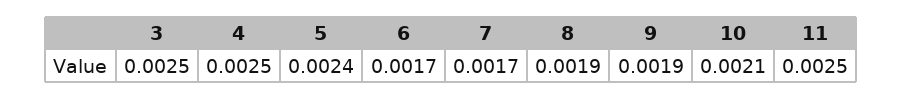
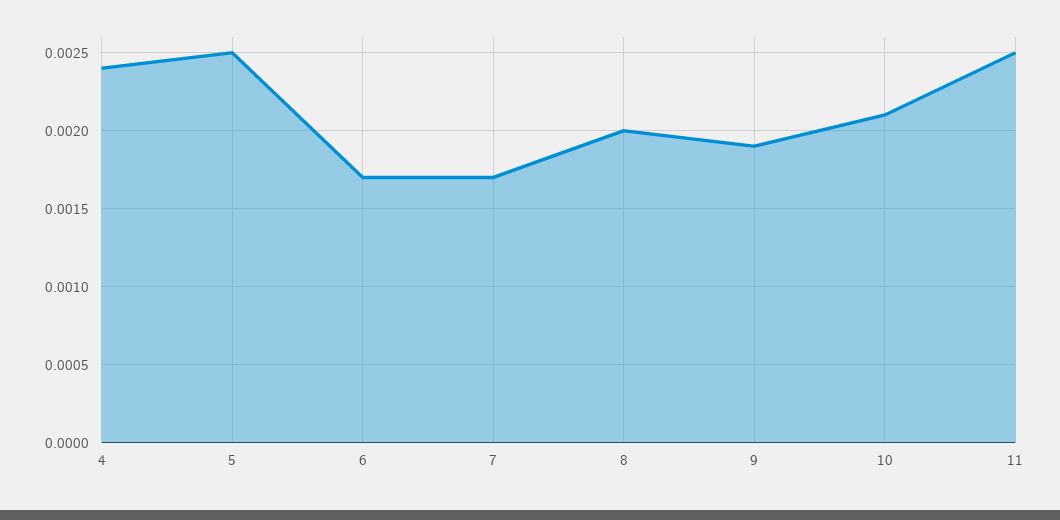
3: 0.0025 -> none
4: 0.0025 -> 0.0024
5: 0.0024 -> 0.0025
8: 0.0019 -> 0.002

